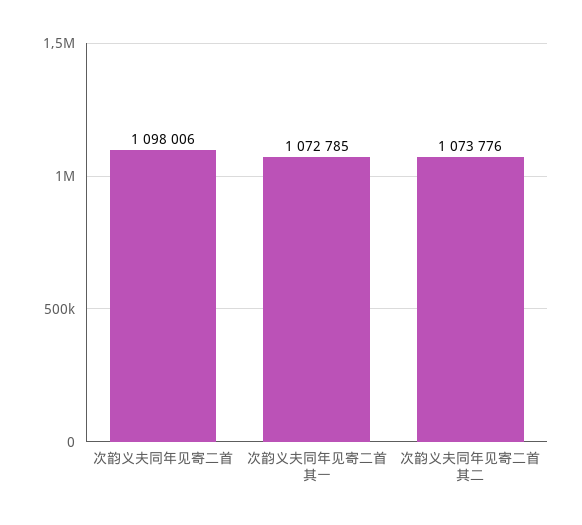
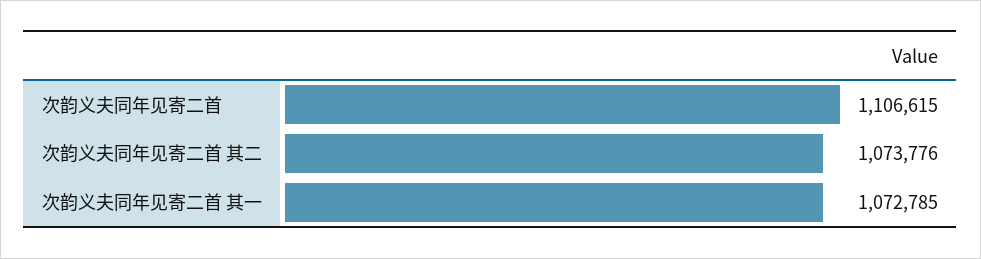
次韵义夫同年见寄二首: 1098006 -> 1106615

